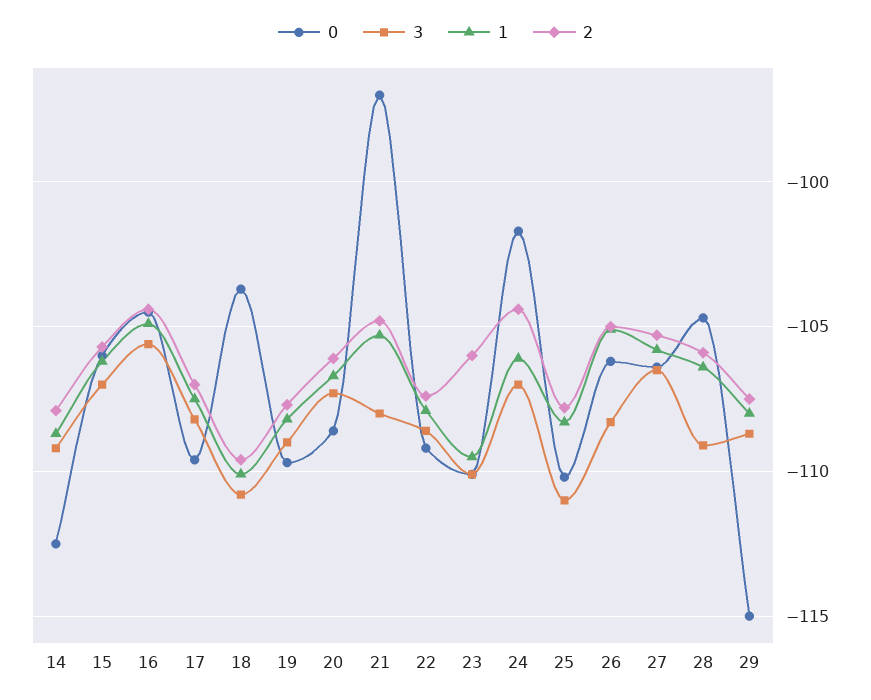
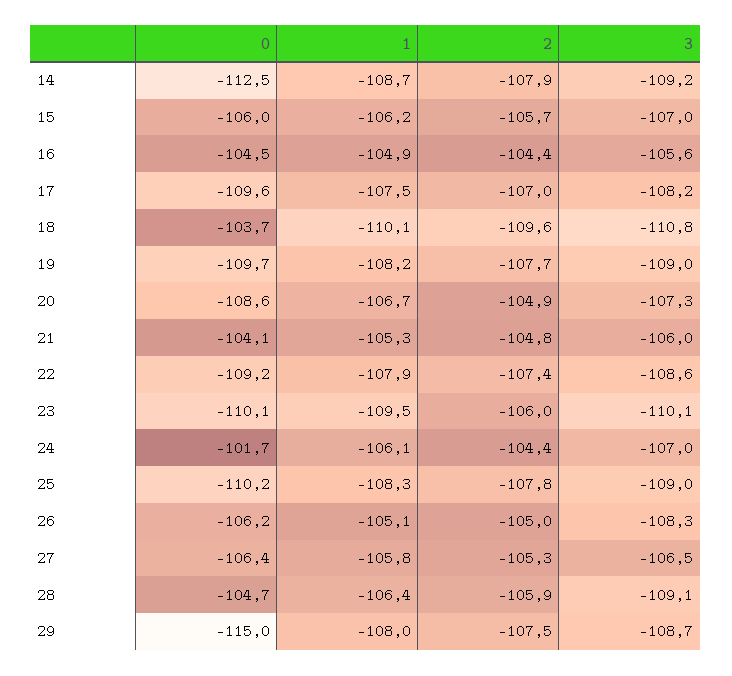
2, 20: -106 -> -104.9
0, 21: -97 -> -104.1
3, 21: -108 -> -106
3, 25: -111 -> -109

